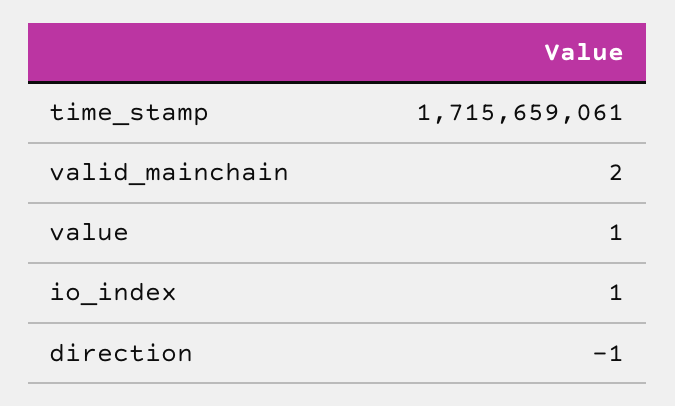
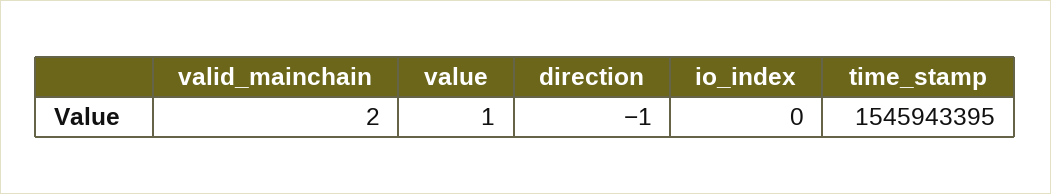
time_stamp: 1715659061 -> 1545943395
io_index: 1 -> 0

